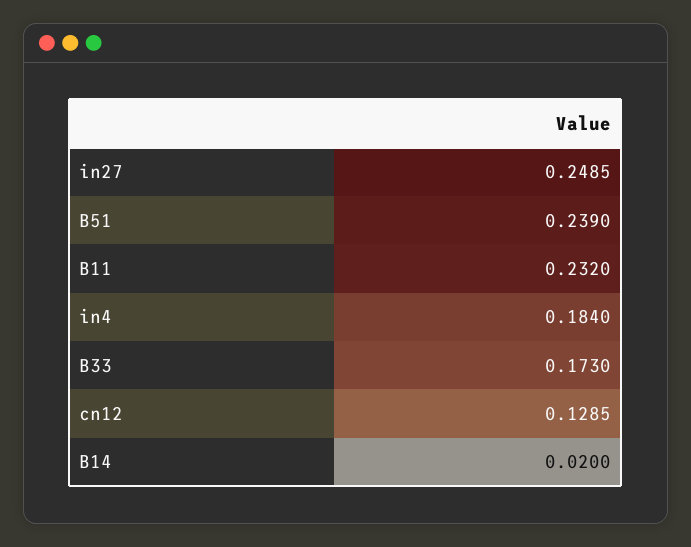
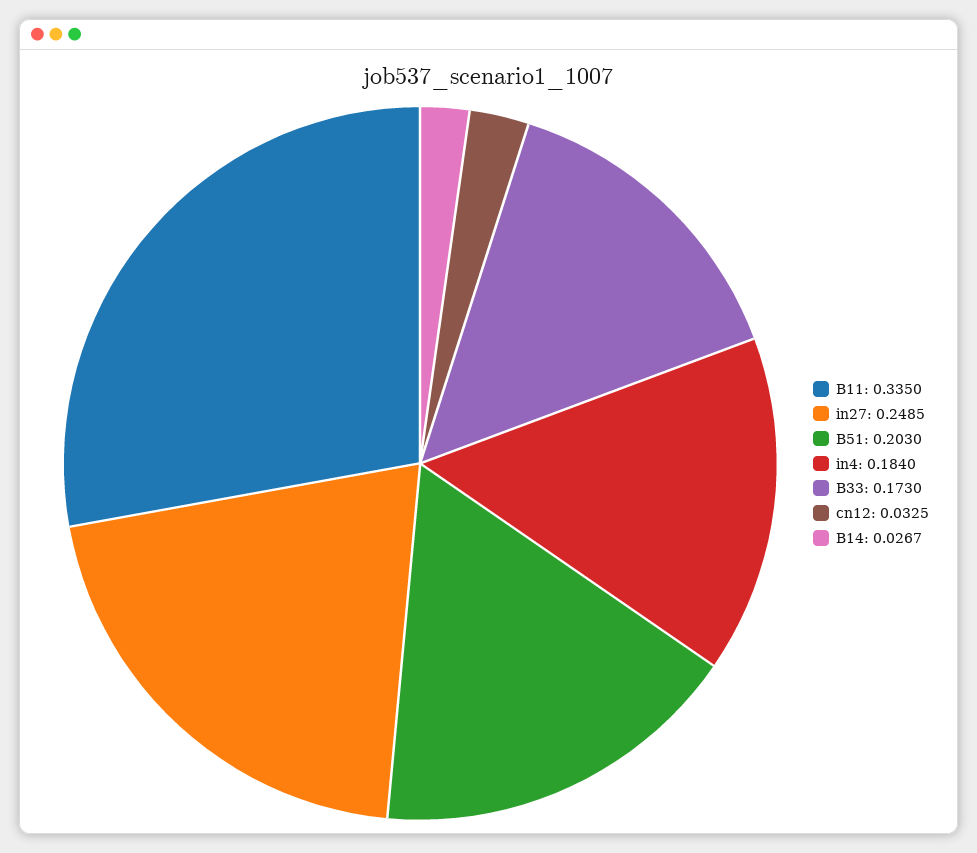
B51: 0.239 -> 0.203
B11: 0.232 -> 0.335
cn12: 0.1285 -> 0.0325
B14: 0.02 -> 0.0267

